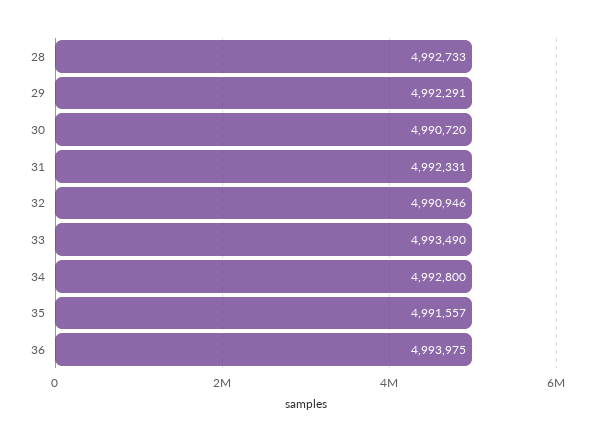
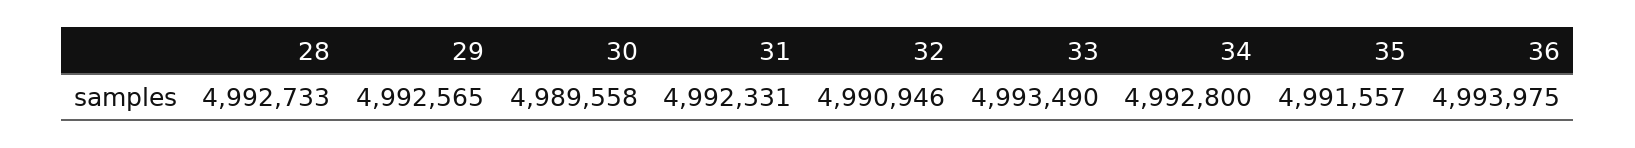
29: 4992291 -> 4992565
30: 4990720 -> 4989558

